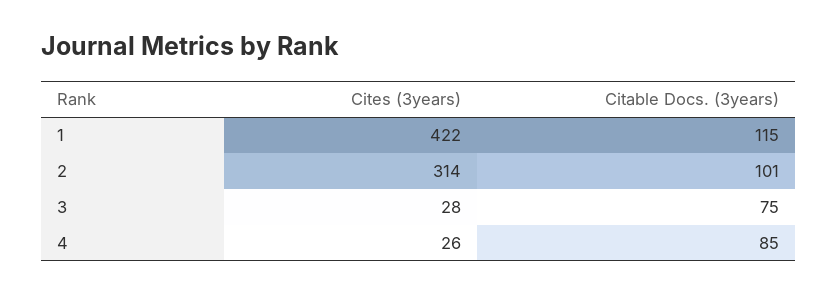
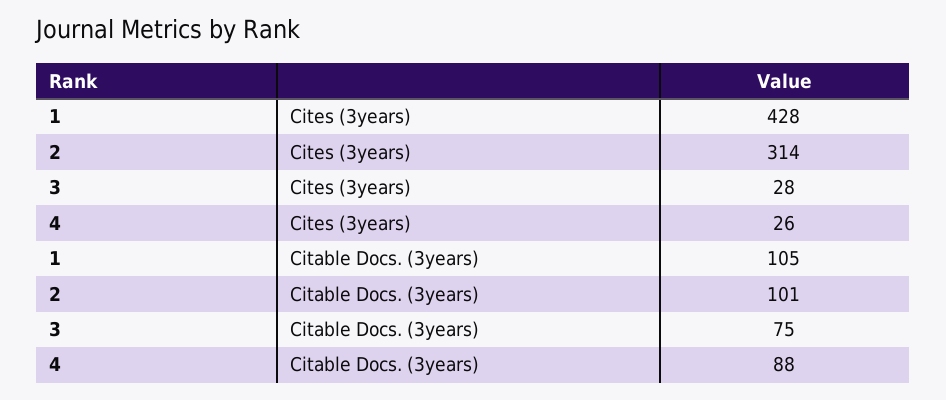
Cites (3years), 1: 422 -> 428
Citable Docs. (3years), 1: 115 -> 105
Citable Docs. (3years), 4: 85 -> 88

